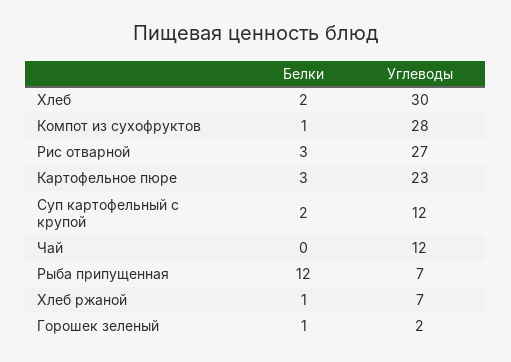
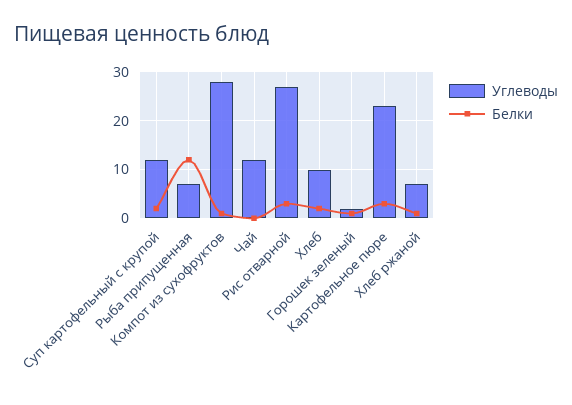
Углеводы, Хлеб: 30 -> 10

